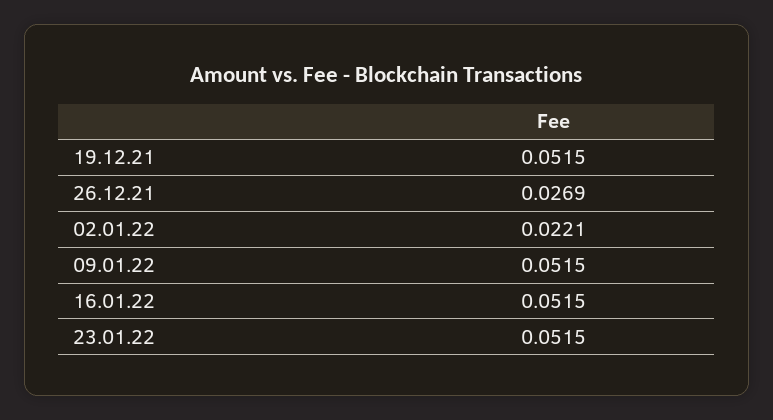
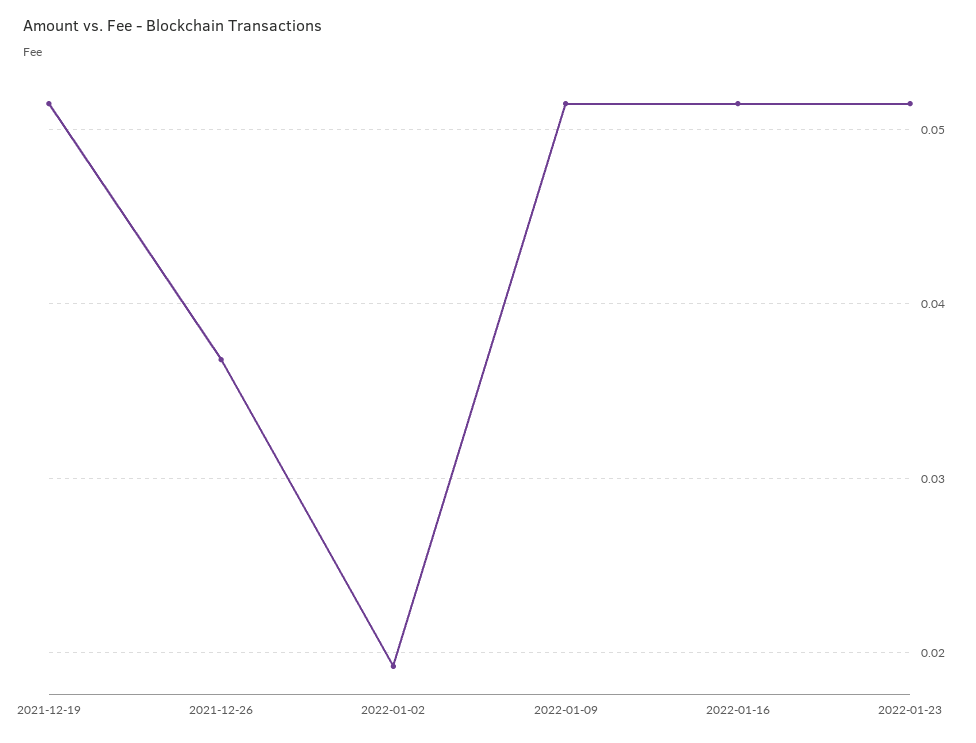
26.12.21: 0.0269 -> 0.037
02.01.22: 0.0221 -> 0.019

